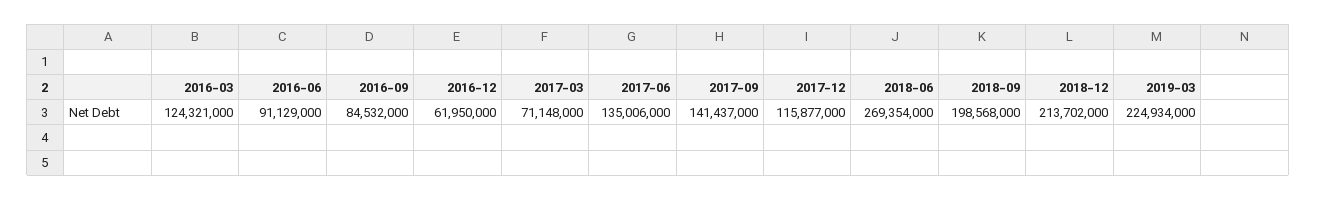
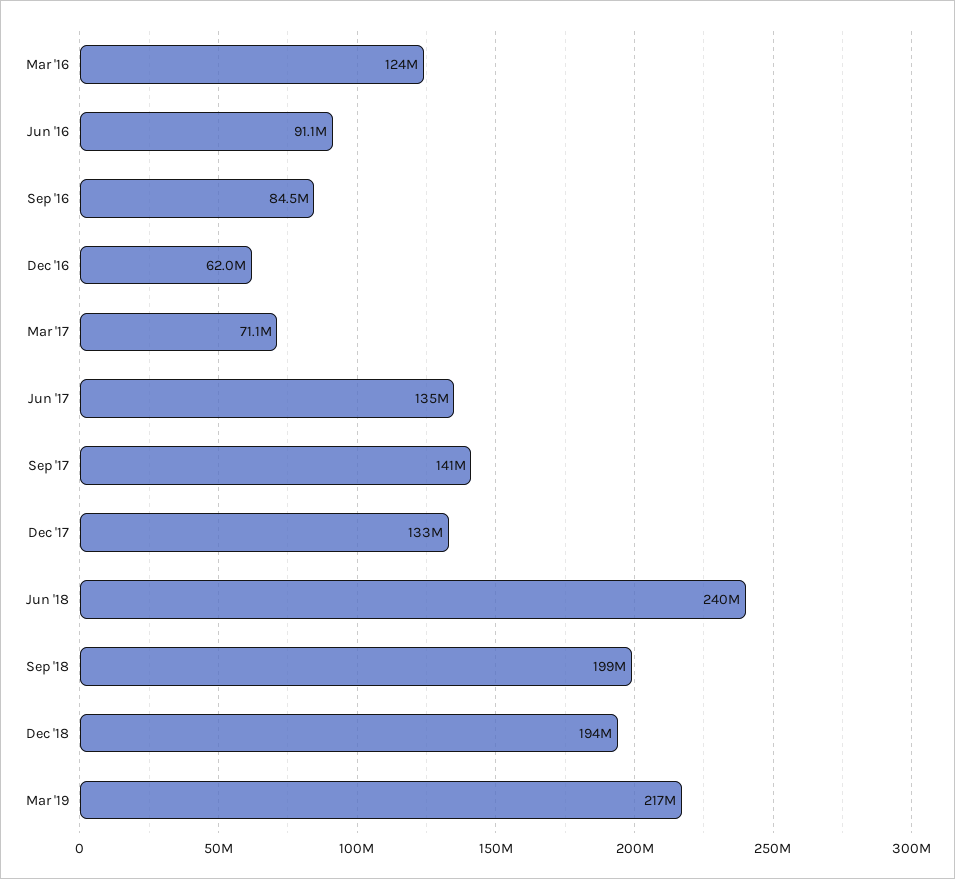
2017-12: 115877000 -> 133000000
2018-06: 269354000 -> 240000000
2018-12: 213702000 -> 194000000
2019-03: 224934000 -> 217000000

